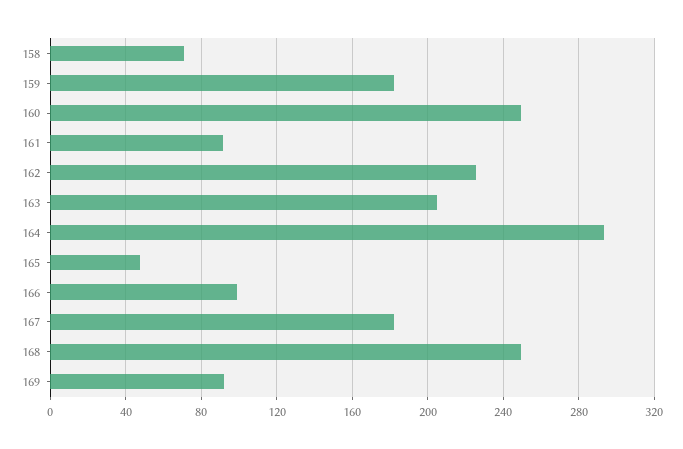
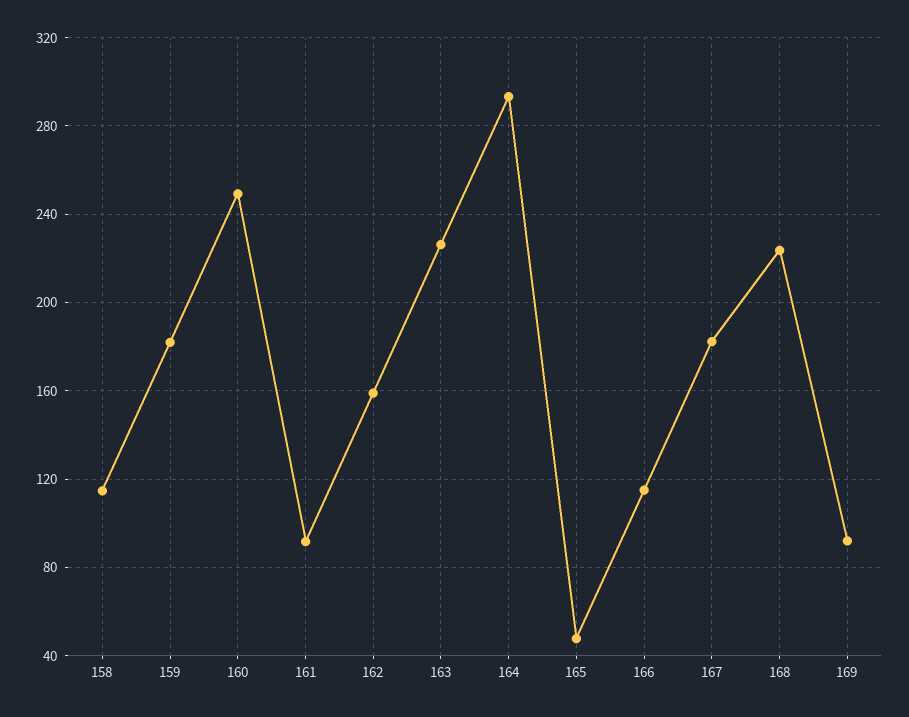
158: 70 -> 115
162: 225 -> 160
163: 205 -> 225
166: 100 -> 115
168: 250 -> 225

